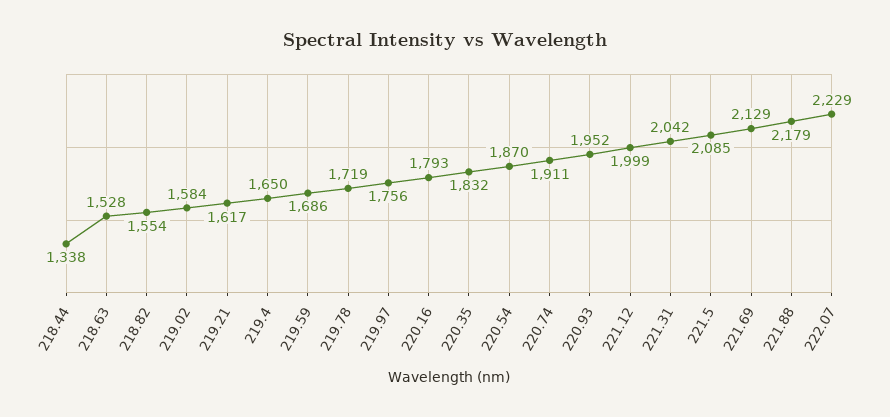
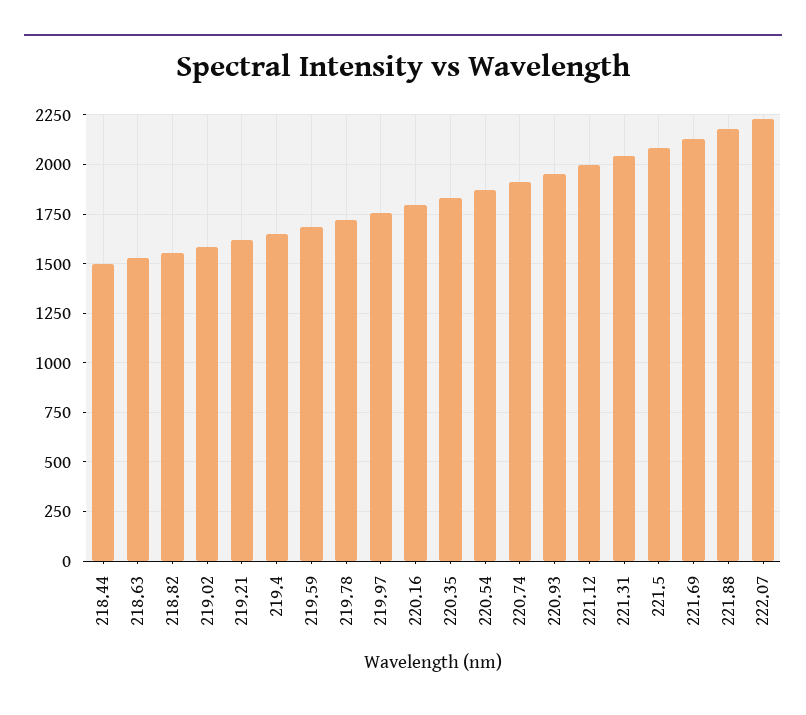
218.44: 1338 -> 1500

